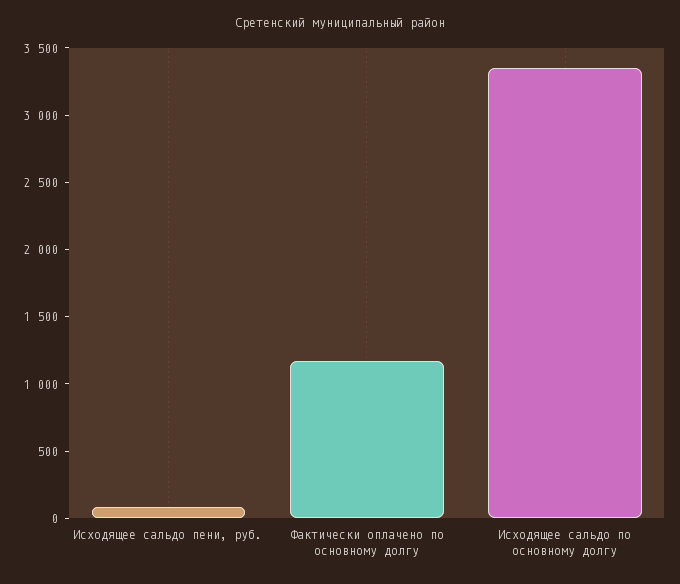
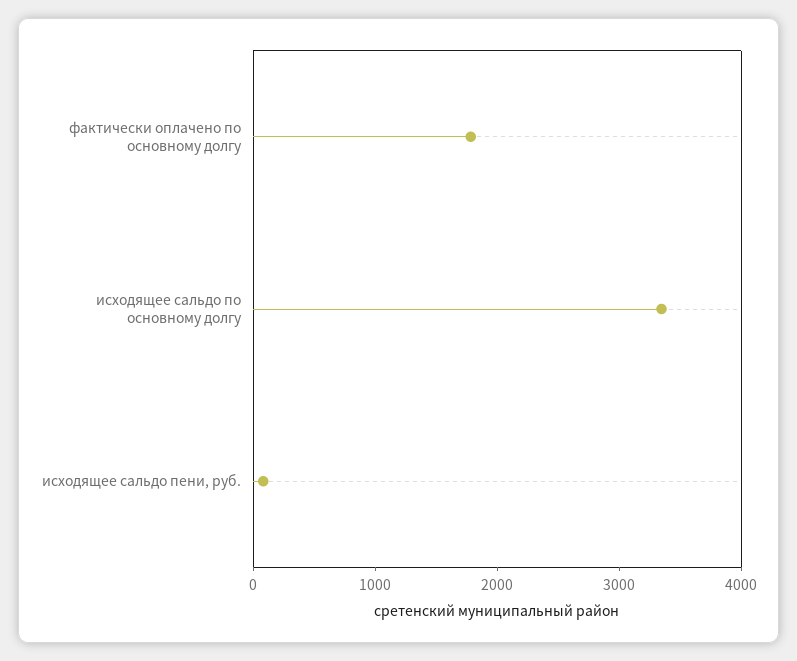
Фактически оплачено по основному долгу: 1200 -> 1800

